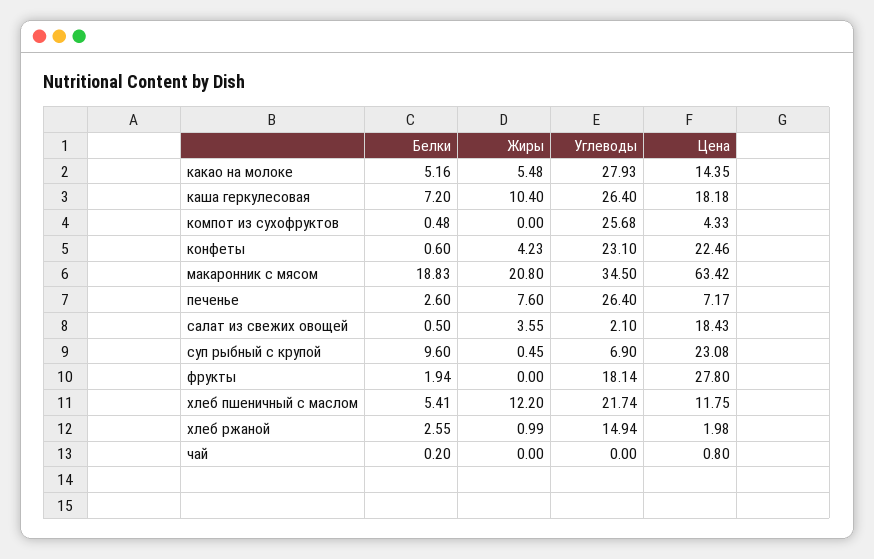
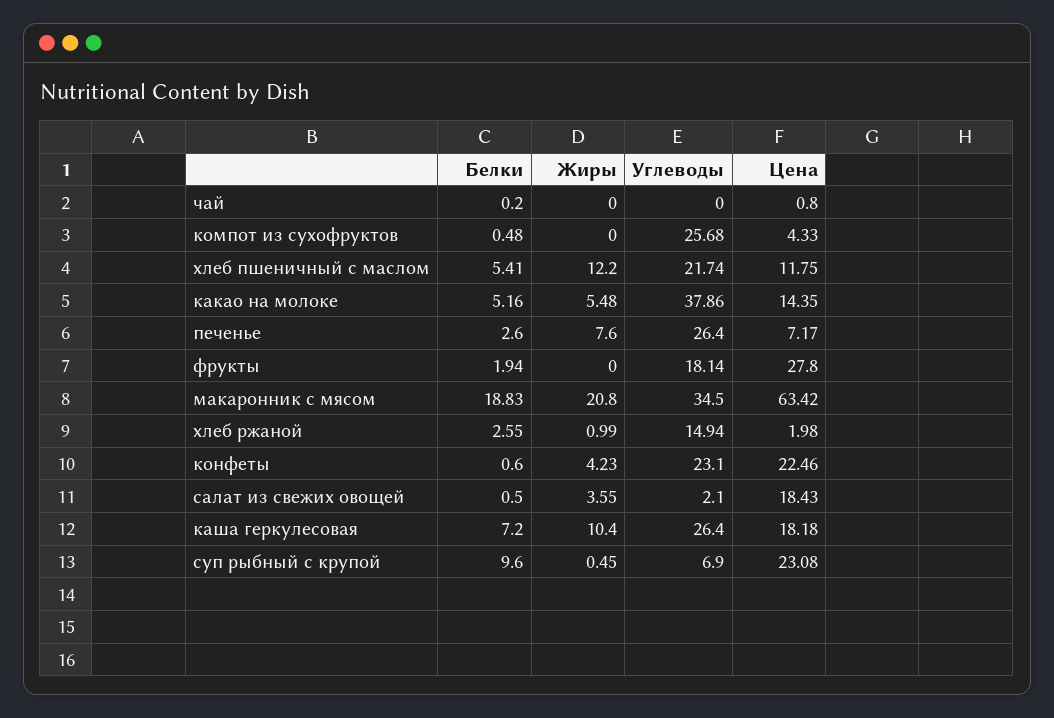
Углеводы, какао на молоке: 27.93 -> 37.86

